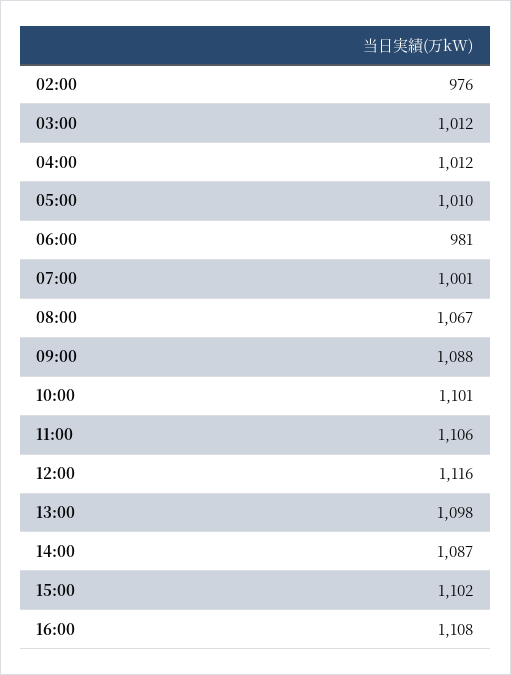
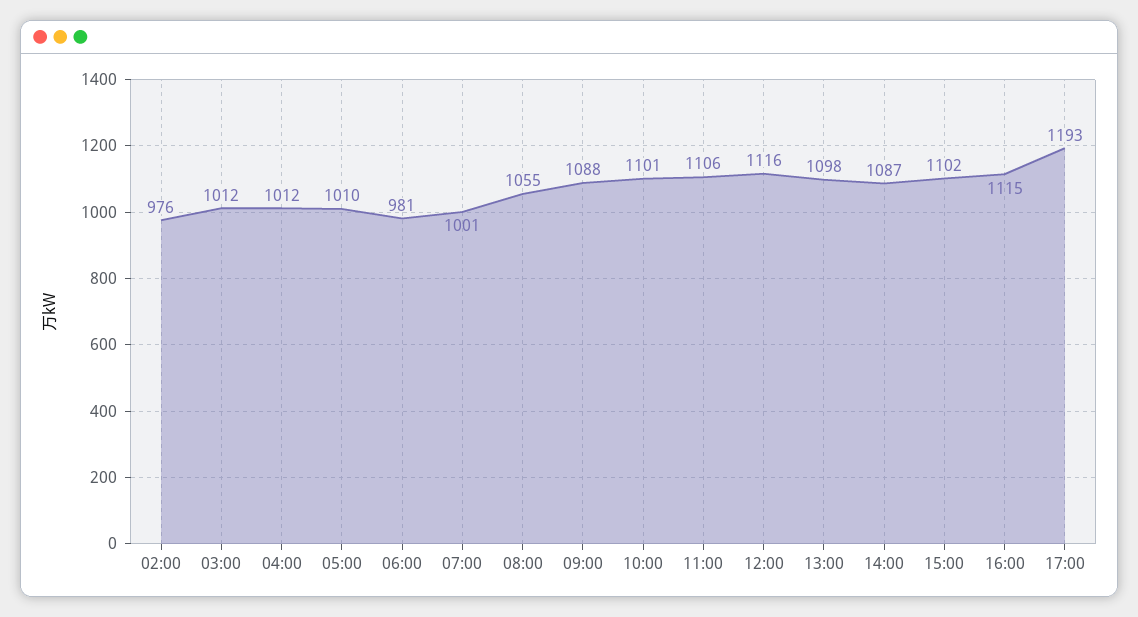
08:00: 1067 -> 1055
16:00: 1108 -> 1115
17:00: none -> 1193

